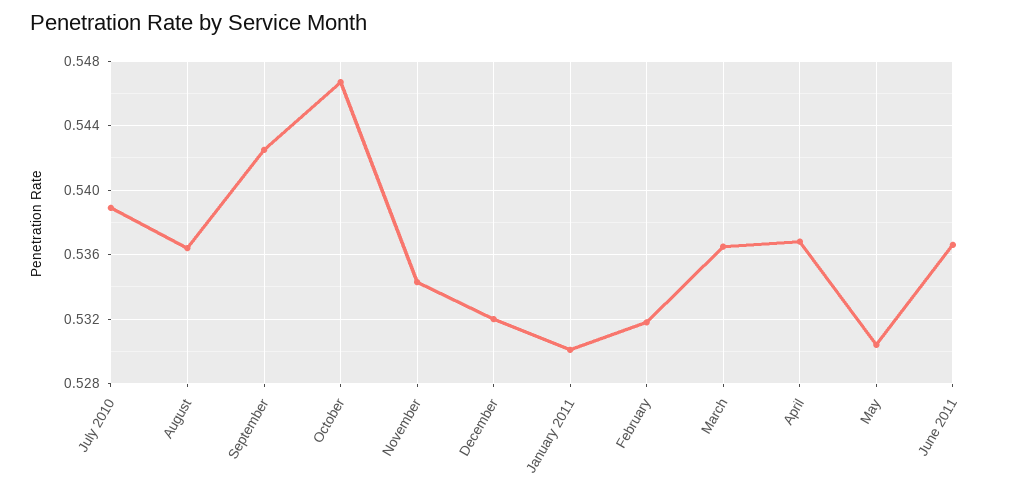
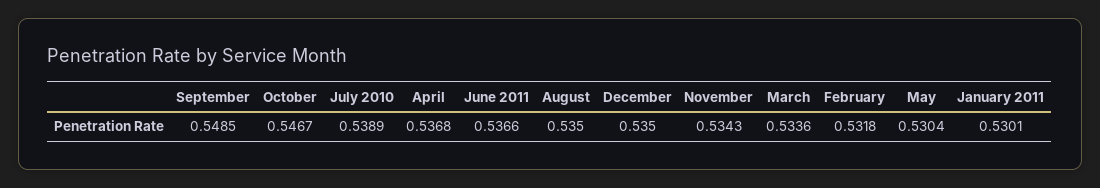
August: 0.5365 -> 0.535
September: 0.5425 -> 0.5485
December: 0.532 -> 0.535
March: 0.5365 -> 0.5336

